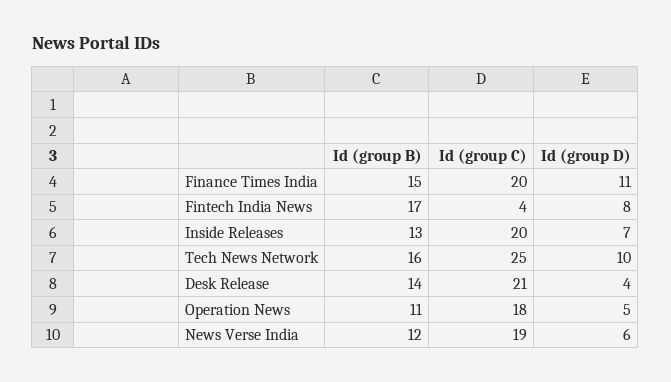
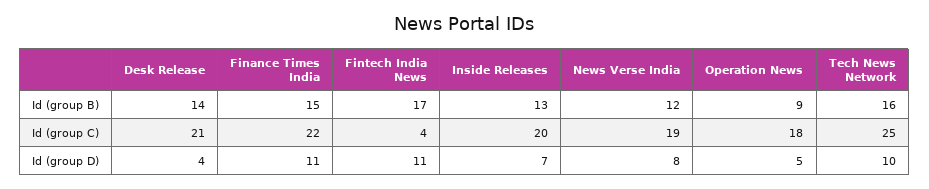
Id (group C), Finance Times India: 20 -> 22
Id (group D), Fintech India News: 8 -> 11
Id (group B), Operation News: 11 -> 9
Id (group D), News Verse India: 6 -> 8

